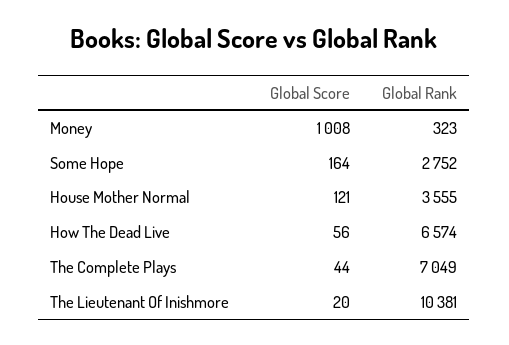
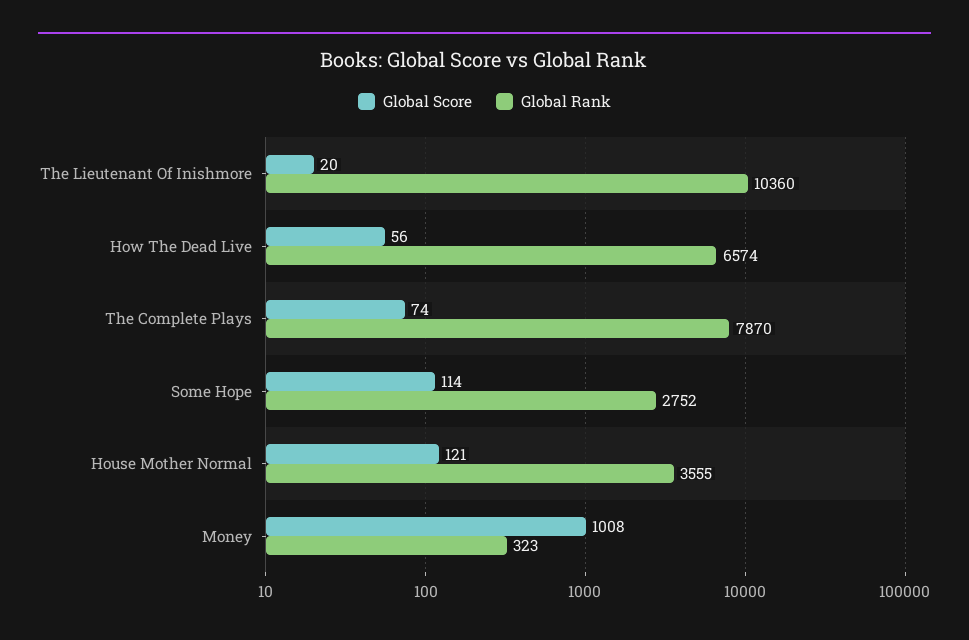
Global Score, Some Hope: 164 -> 114
Global Score, The Complete Plays: 44 -> 74
Global Rank, The Complete Plays: 7049 -> 7870
Global Rank, The Lieutenant Of Inishmore: 10381 -> 10360

